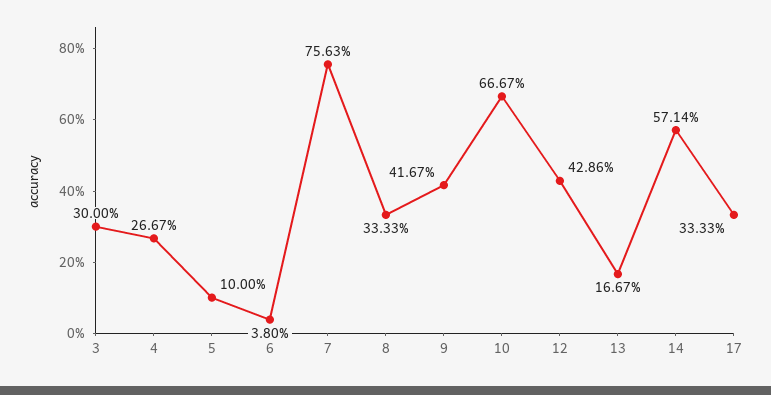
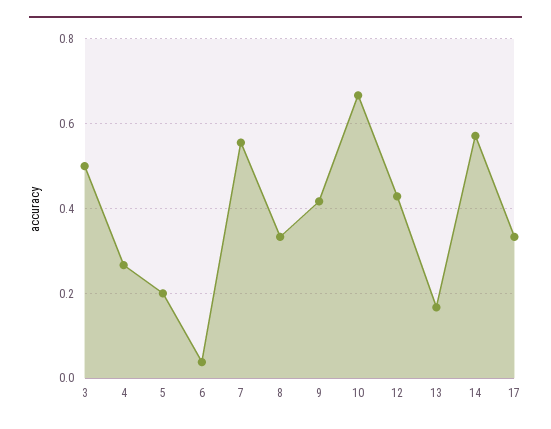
3: 0.3 -> 0.5
5: 0.1 -> 0.2
7: 0.7563 -> 0.56

